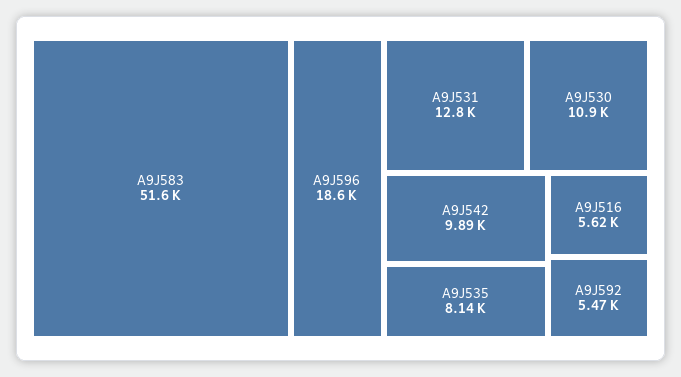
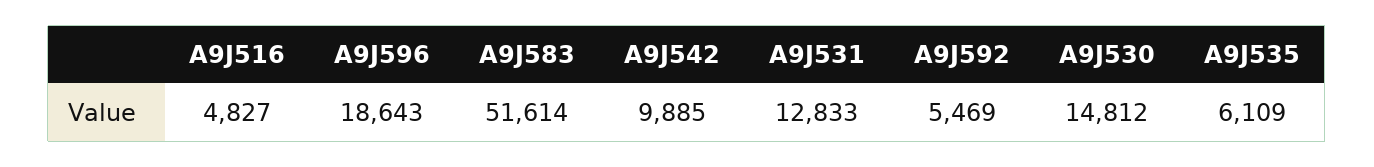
A9J530: 10900 -> 14812
A9J535: 8140 -> 6109
A9J516: 5620 -> 4827

